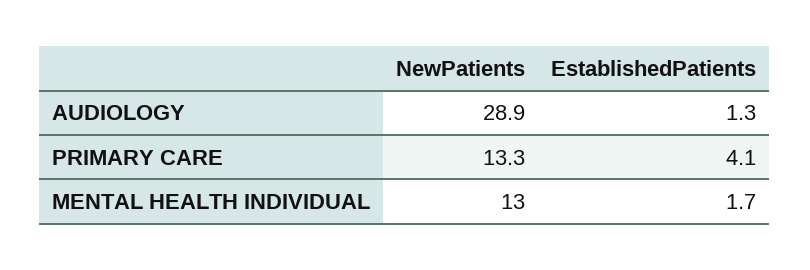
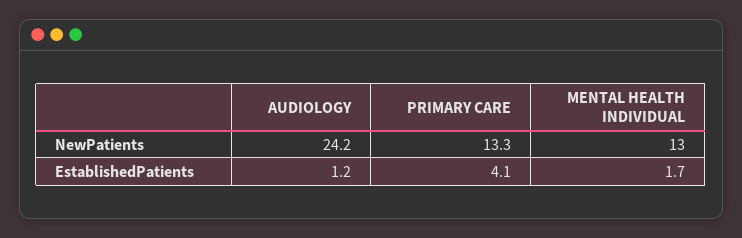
NewPatients, AUDIOLOGY: 28.9 -> 24.2
EstablishedPatients, AUDIOLOGY: 1.3 -> 1.2

